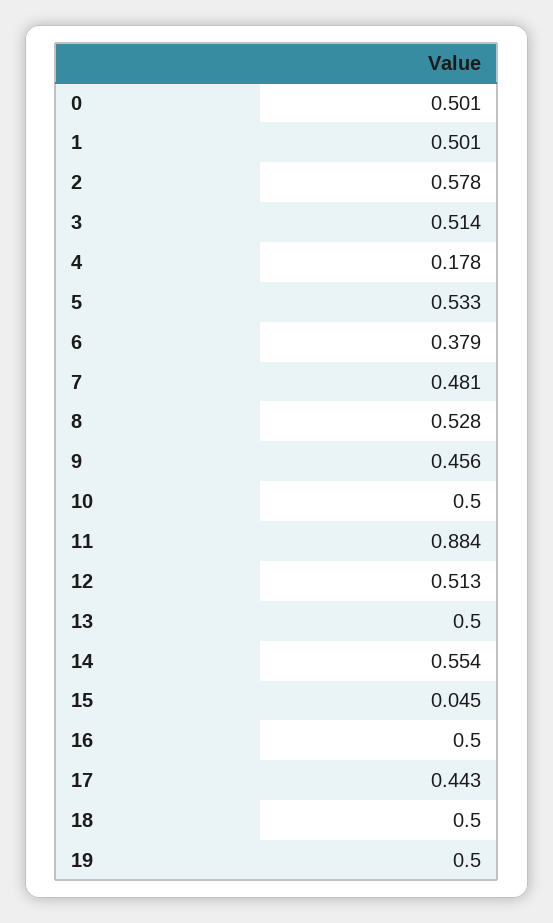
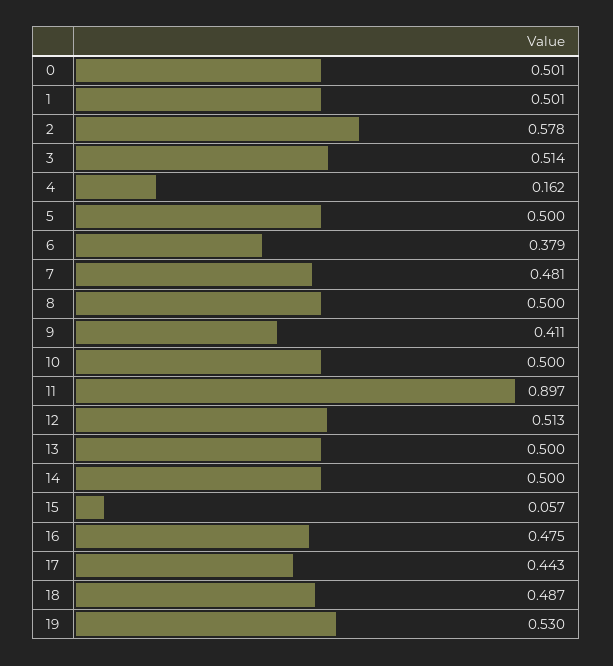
4: 0.178 -> 0.162
5: 0.533 -> 0.5
8: 0.528 -> 0.5
9: 0.456 -> 0.411
11: 0.884 -> 0.897
14: 0.554 -> 0.5
15: 0.045 -> 0.057
16: 0.5 -> 0.475
18: 0.5 -> 0.487
19: 0.5 -> 0.53

